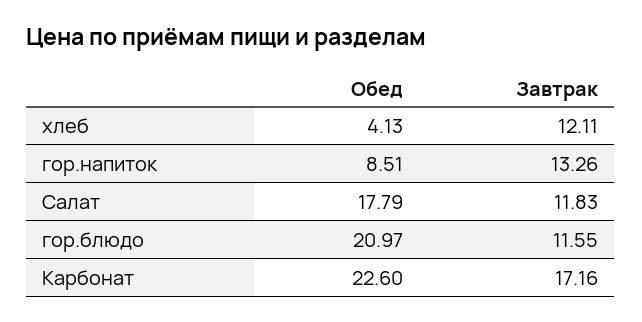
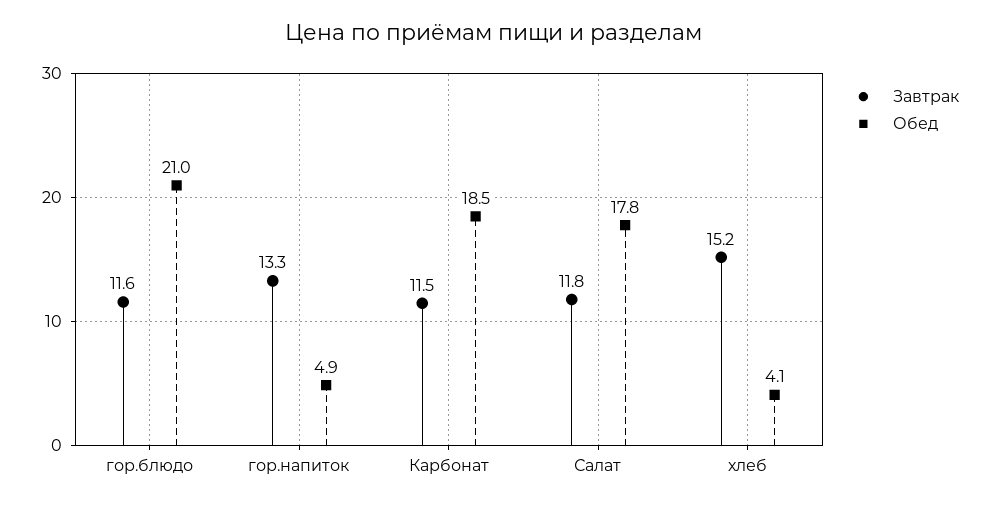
Завтрак, хлеб: 12.11 -> 15.2
Обед, гор.напиток: 8.51 -> 4.9
Обед, Карбонат: 22.6 -> 18.5
Завтрак, Карбонат: 17.16 -> 11.5

